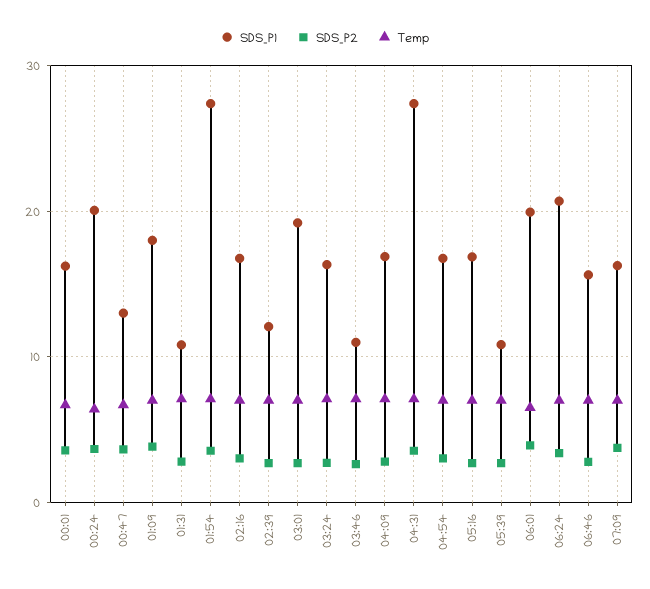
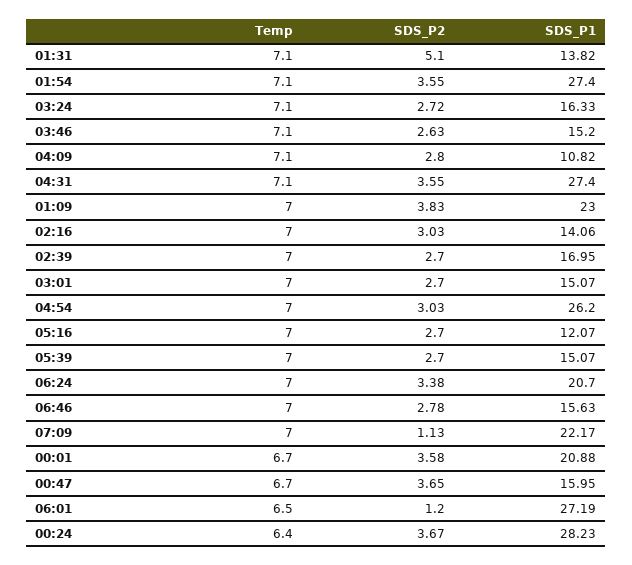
SDS_P1, 00:01: 16 -> 20.88
SDS_P1, 00:24: 20 -> 28.23
SDS_P1, 00:47: 13 -> 15.95
SDS_P1, 01:09: 18 -> 23
SDS_P1, 01:31: 11 -> 13.82
SDS_P2, 01:31: 3 -> 5.1
SDS_P1, 02:16: 17 -> 14.06
SDS_P1, 02:39: 12 -> 16.95
SDS_P1, 03:01: 19 -> 15.07
SDS_P1, 03:46: 11 -> 15.2
SDS_P1, 04:09: 17 -> 10.82
SDS_P1, 04:54: 17 -> 26.2
SDS_P1, 05:16: 17 -> 12.07
SDS_P1, 05:39: 11 -> 15.07
SDS_P1, 06:01: 20 -> 27.19
SDS_P2, 06:01: 4 -> 1.2
SDS_P1, 07:09: 16 -> 22.17
SDS_P2, 07:09: 4 -> 1.13

